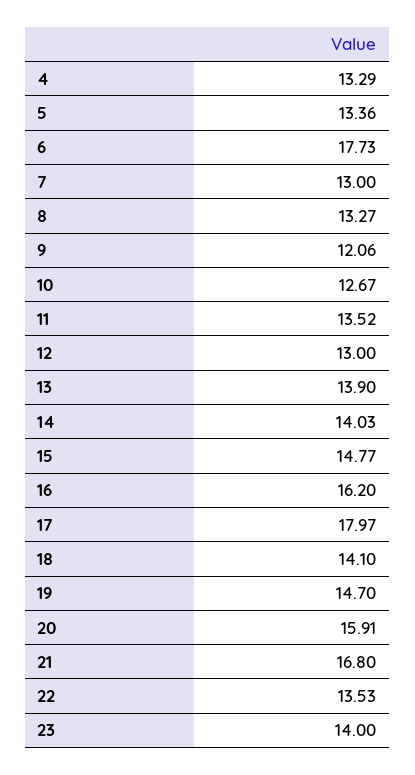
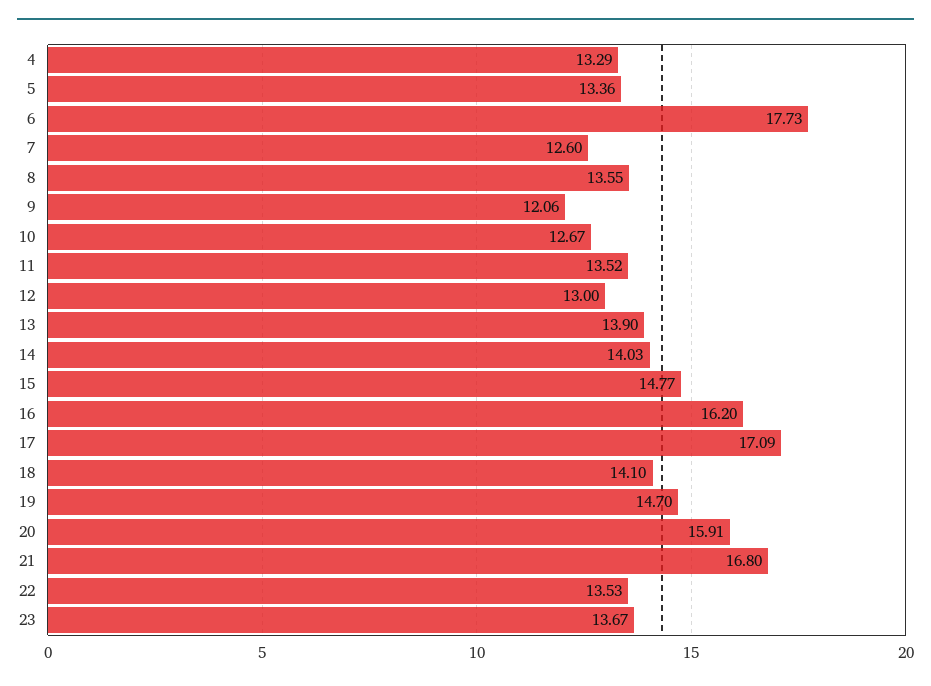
7: 13 -> 12.6
8: 13.27 -> 13.55
17: 17.97 -> 17.09
23: 14 -> 13.67

